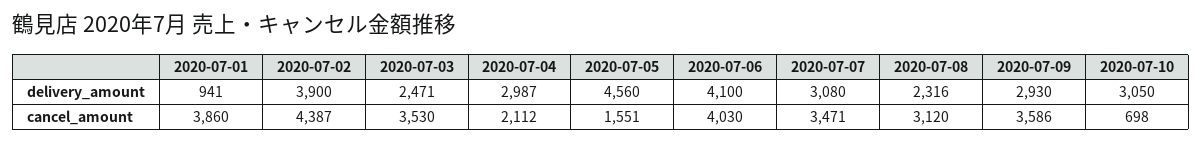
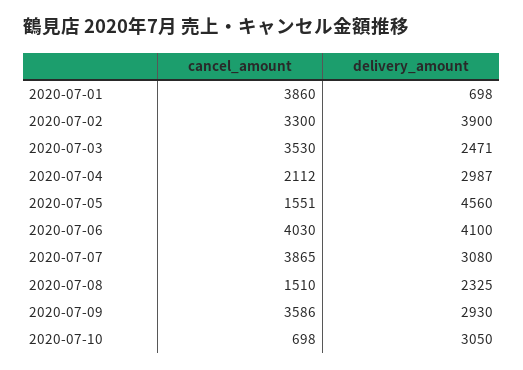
2020-07-01, delivery_amount: 941 -> 698
2020-07-08, delivery_amount: 2316 -> 2325
2020-07-02, cancel_amount: 4387 -> 3300
2020-07-07, cancel_amount: 3471 -> 3865
2020-07-08, cancel_amount: 3120 -> 1510

